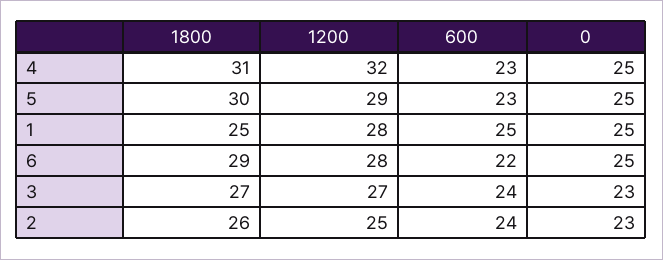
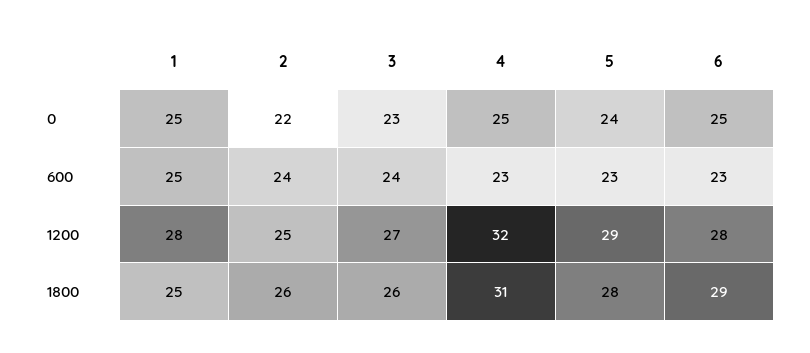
1800, 5: 30 -> 28
0, 5: 25 -> 24
600, 6: 22 -> 23
1800, 3: 27 -> 26
0, 2: 23 -> 22

